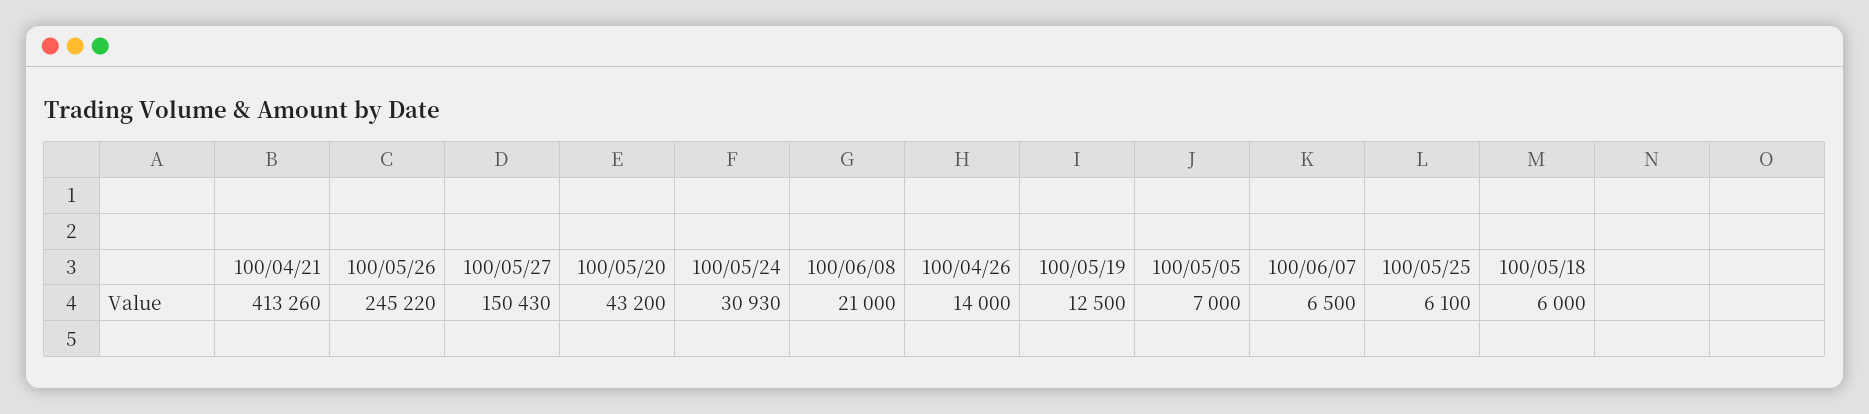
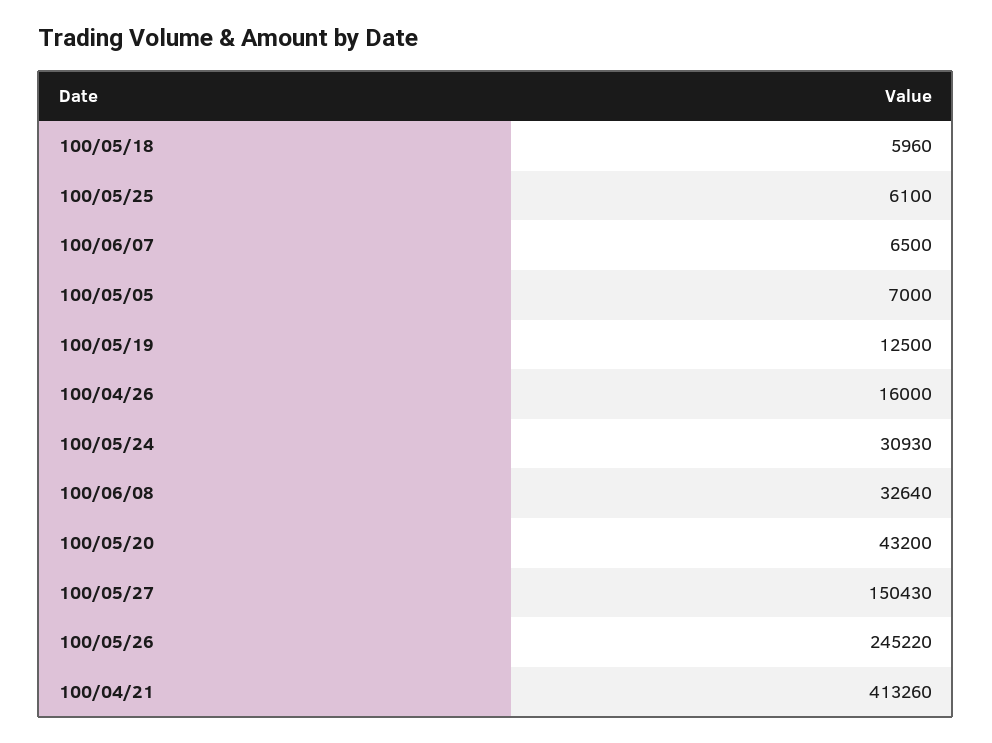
100/06/08: 21000 -> 32640
100/04/26: 14000 -> 16000
100/05/18: 6000 -> 5960

